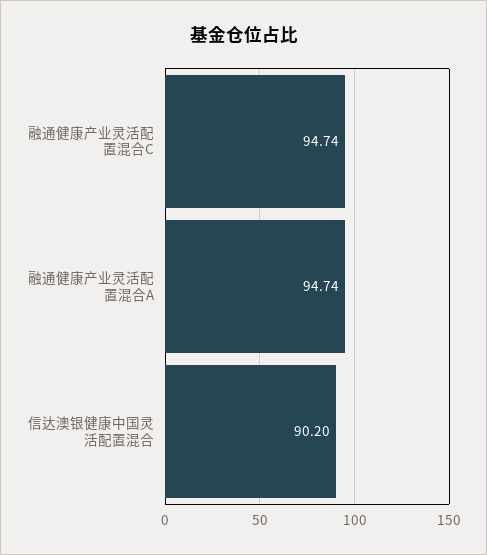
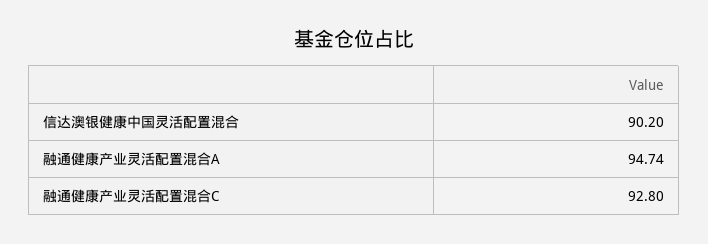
融通健康产业灵活配置混合C: 94.74 -> 92.8

